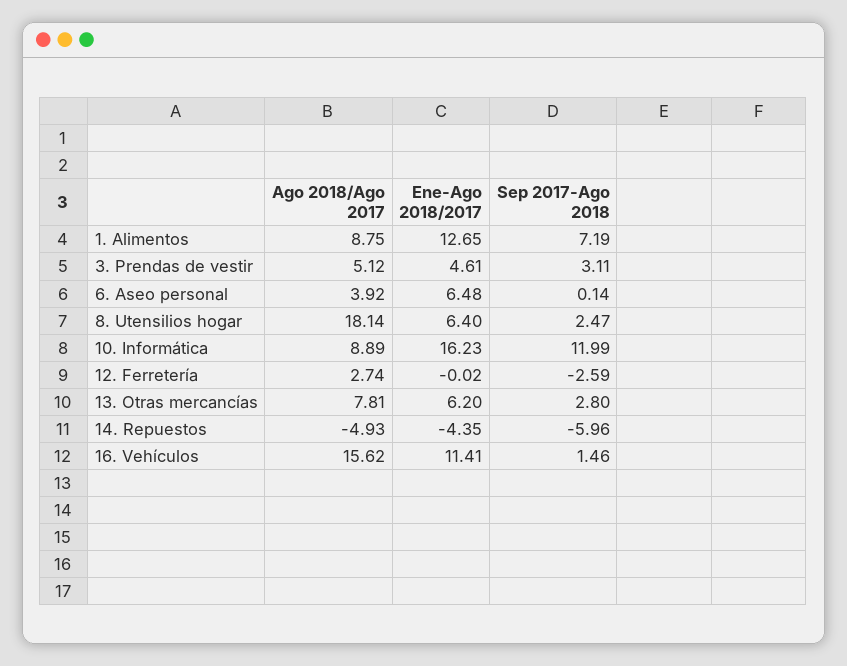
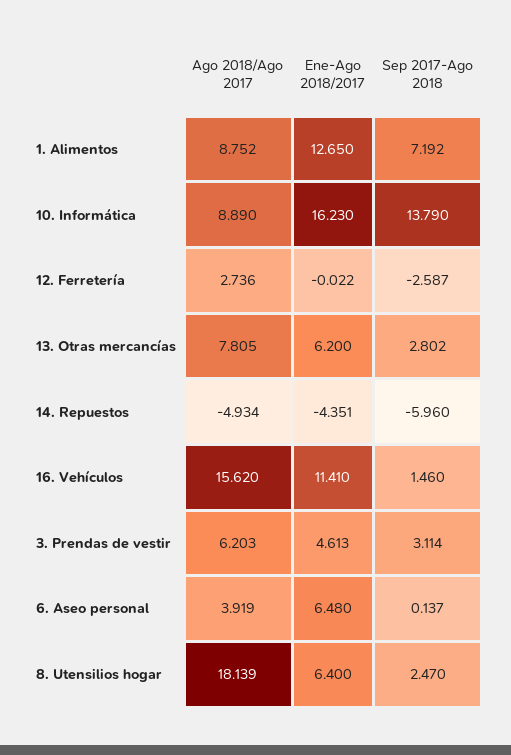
Ago 2018/Ago 2017, 3. Prendas de vestir: 5.12 -> 6.203
Sep 2017-Ago 2018, 10. Informática: 11.99 -> 13.79

